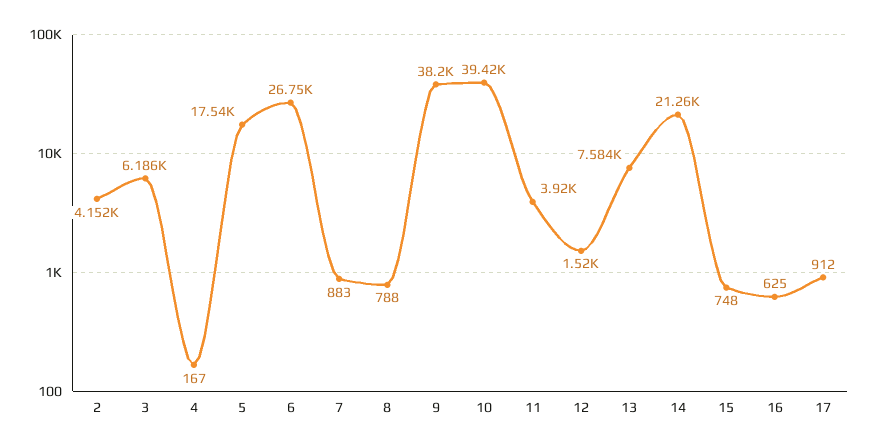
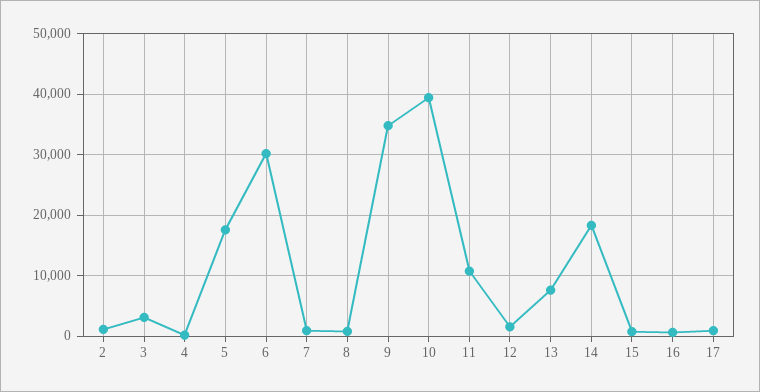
2: 4152 -> 1000
3: 6186 -> 3000
6: 26750 -> 30000
9: 38200 -> 35000
11: 3920 -> 11000
14: 21260 -> 18000

